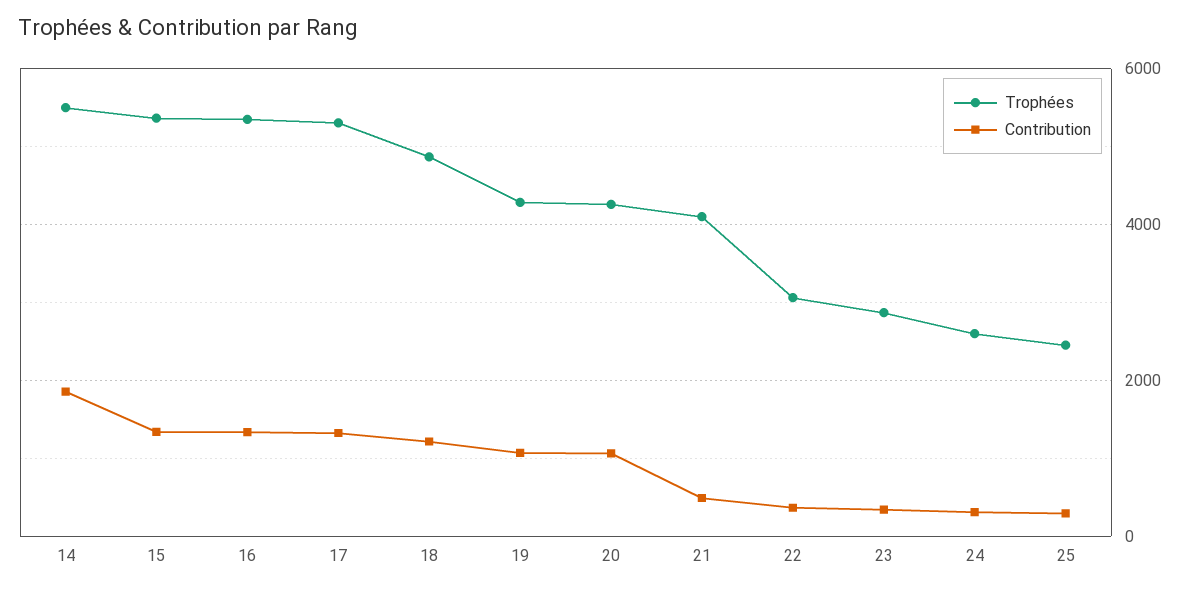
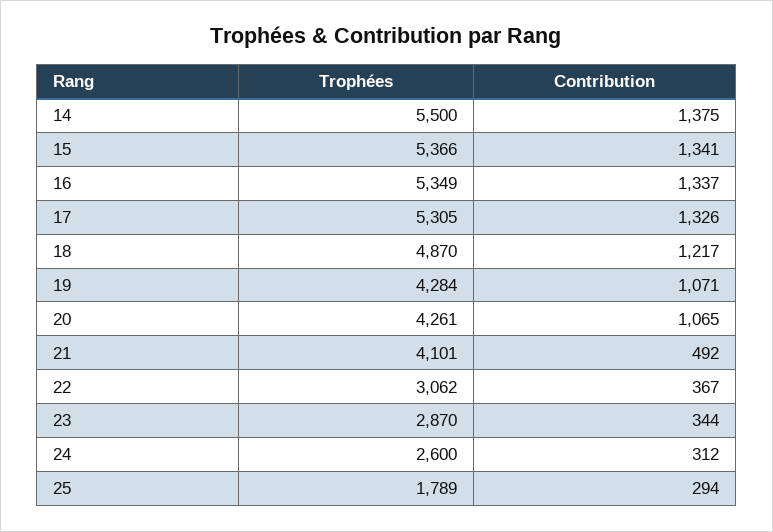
Contribution, 14: 1800 -> 1375
Trophées, 25: 2400 -> 1789

